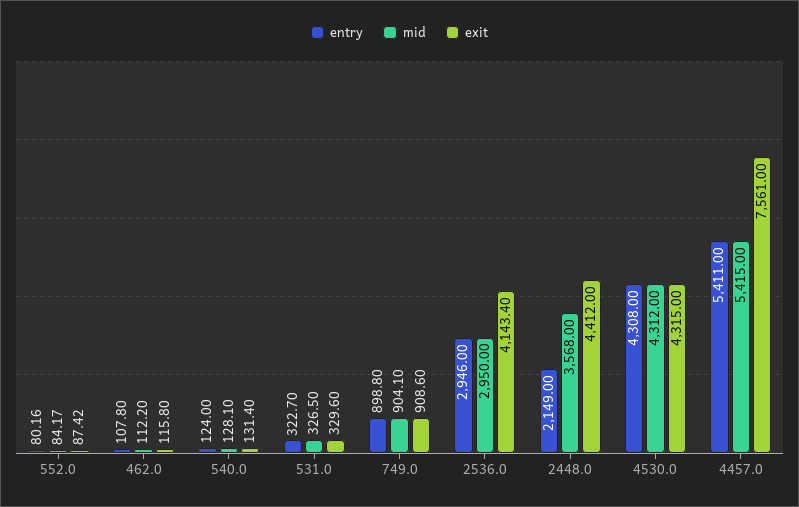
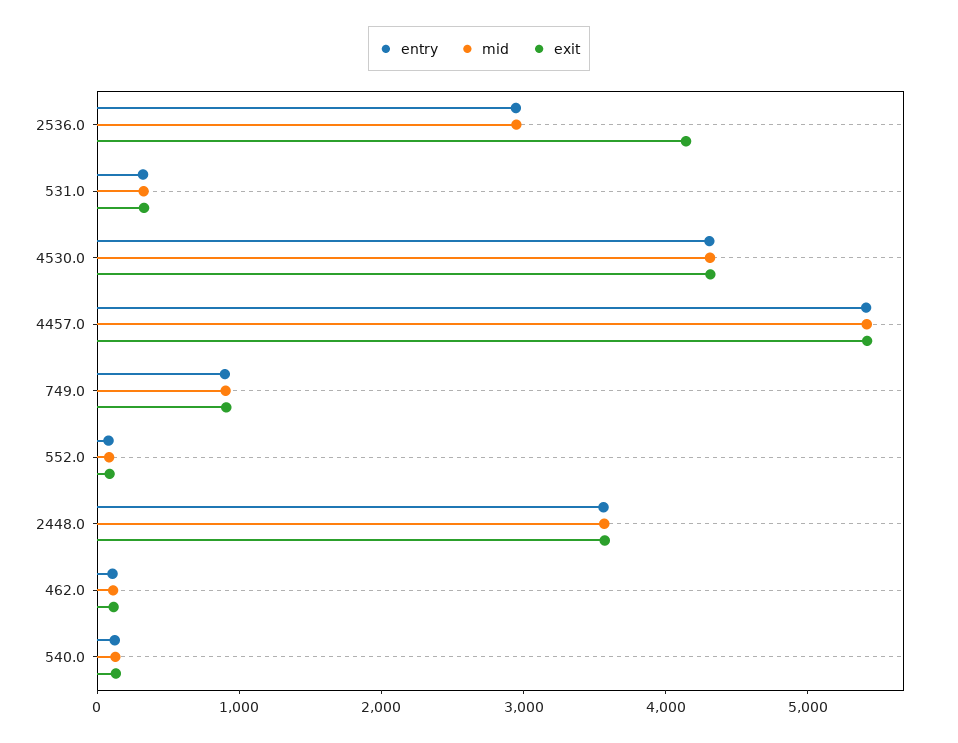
entry, 2448.0: 2149 -> 3600
exit, 2448.0: 4412 -> 3600
exit, 4457.0: 7561 -> 5400

